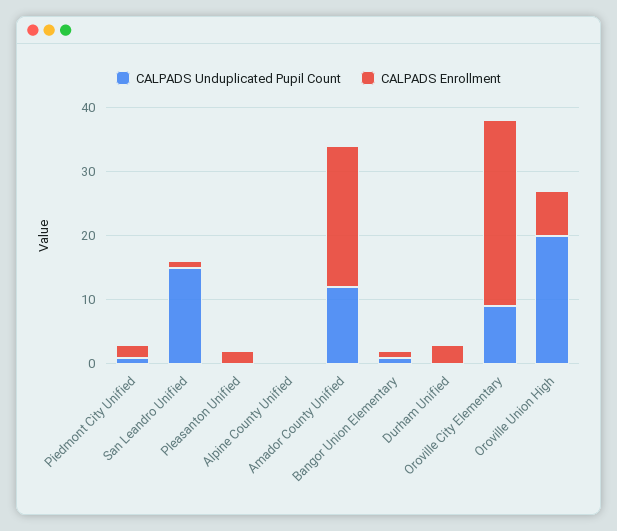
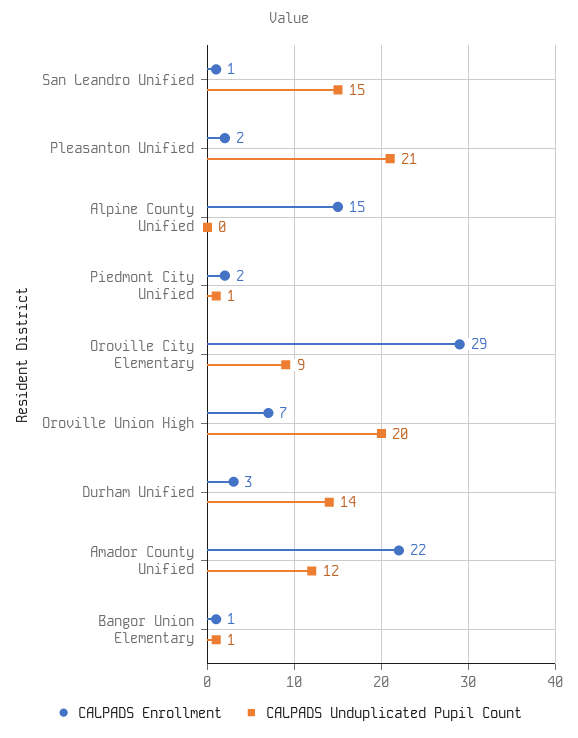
CALPADS Unduplicated Pupil Count, Pleasanton Unified: 0 -> 21
CALPADS Enrollment, Alpine County Unified: 0 -> 15
CALPADS Unduplicated Pupil Count, Durham Unified: 0 -> 14

